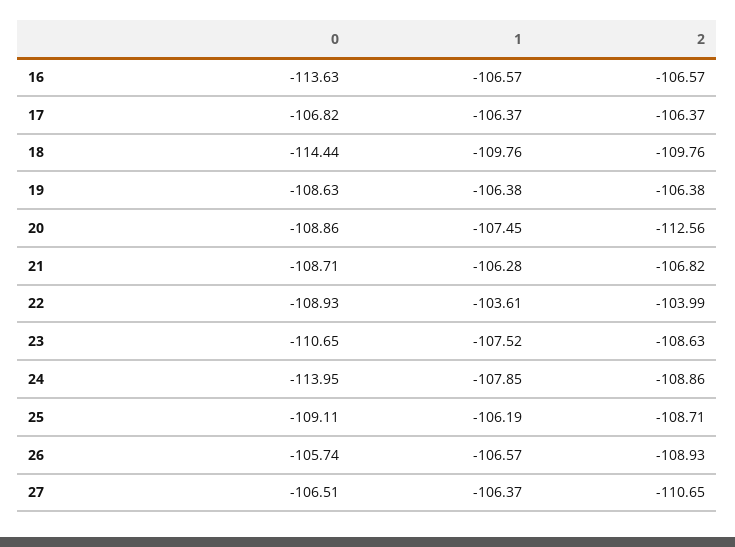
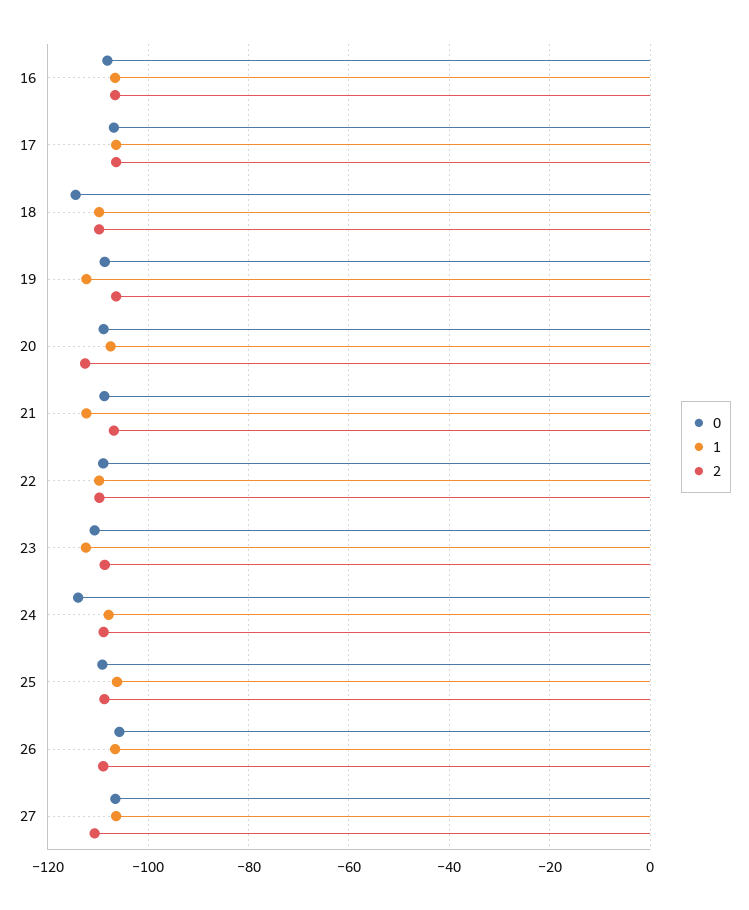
0, 16: -113.63 -> -108
1, 19: -106.38 -> -112
1, 21: -106.28 -> -112
1, 22: -103.61 -> -110
2, 22: -103.99 -> -110
1, 23: -107.52 -> -112

